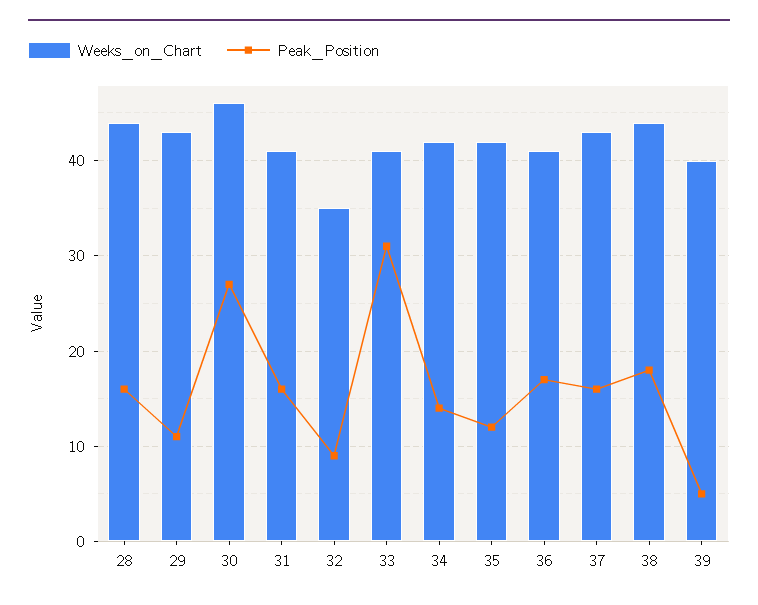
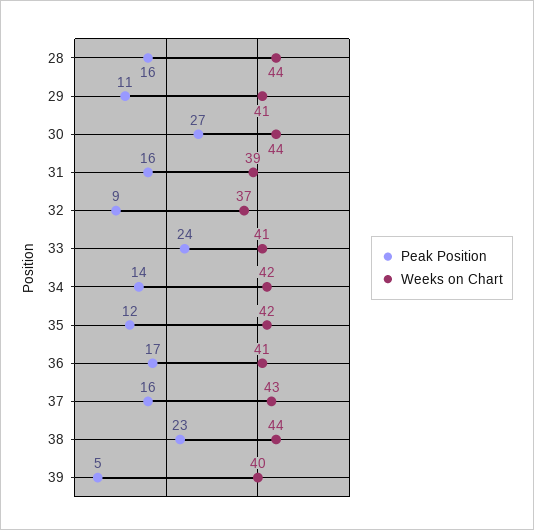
Weeks_on_Chart, 29: 43 -> 41
Weeks_on_Chart, 30: 46 -> 44
Weeks_on_Chart, 31: 41 -> 39
Weeks_on_Chart, 32: 35 -> 37
Peak_Position, 33: 31 -> 24
Peak_Position, 38: 18 -> 23

